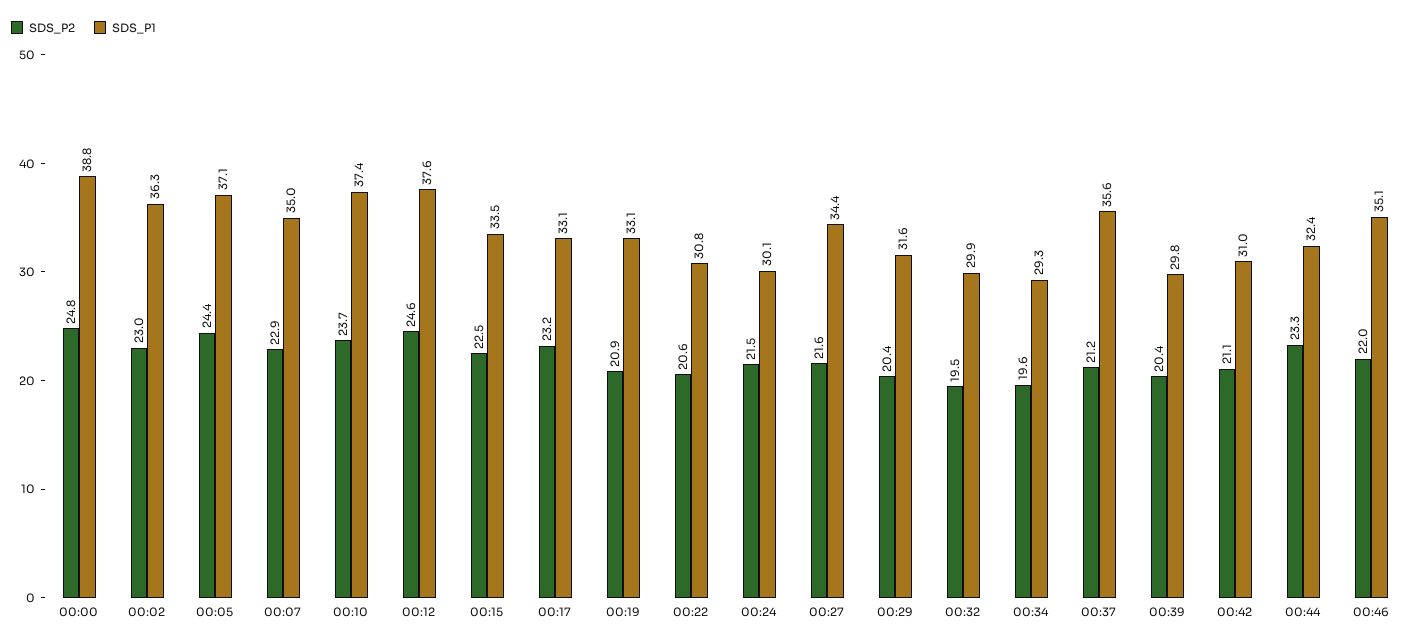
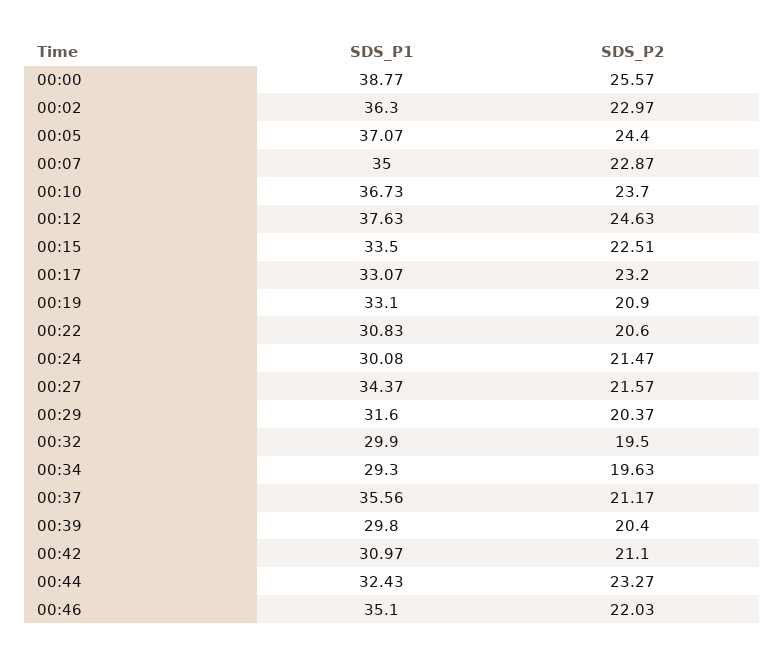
SDS_P2, 00:00: 24.8 -> 25.57
SDS_P1, 00:10: 37.4 -> 36.73

